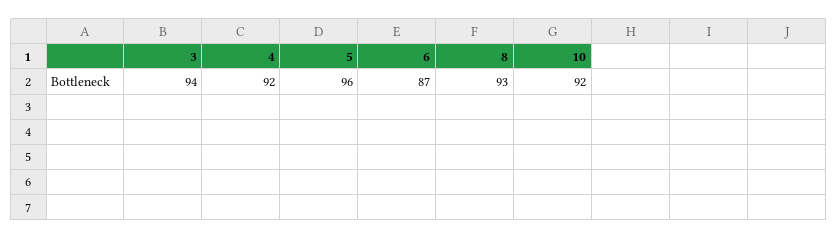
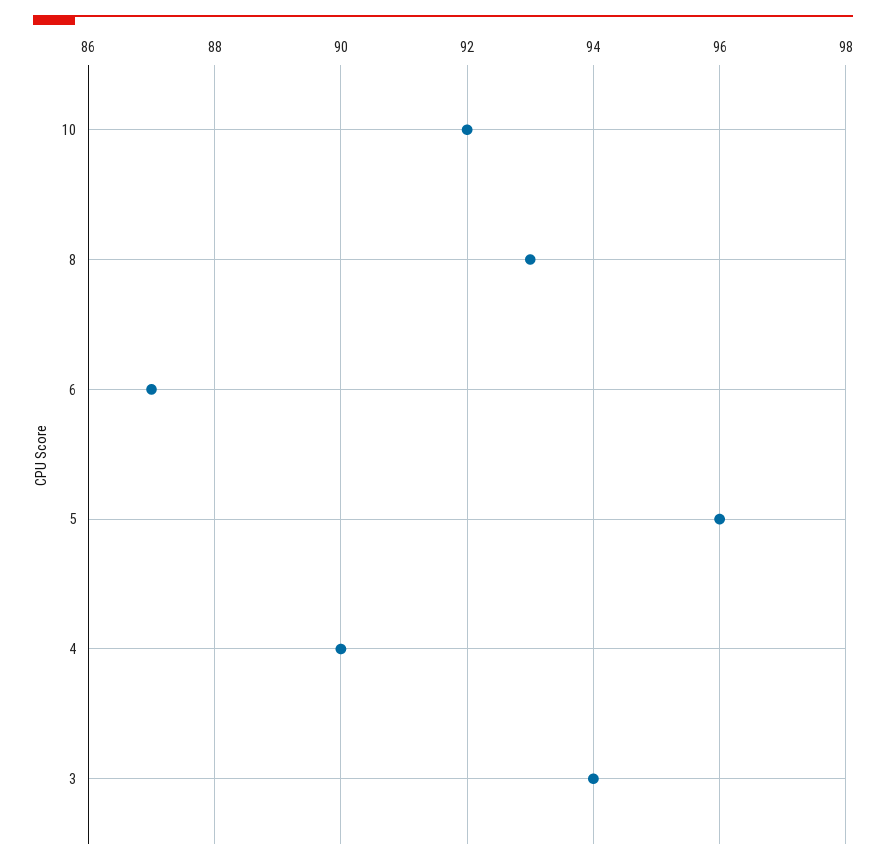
4: 92 -> 90

